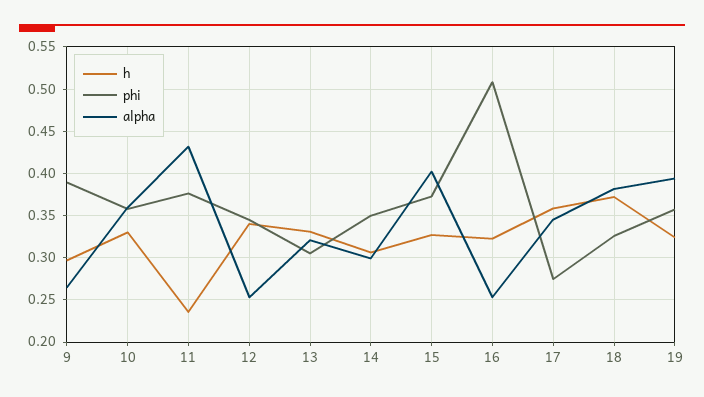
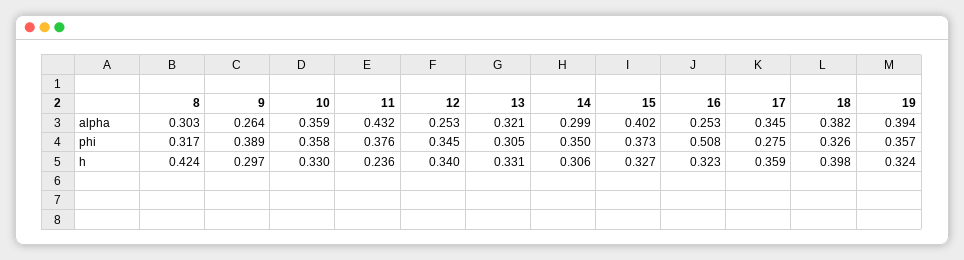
h, 18: 0.37 -> 0.398
alpha, 8: none -> 0.303
phi, 8: none -> 0.317
h, 8: none -> 0.424

